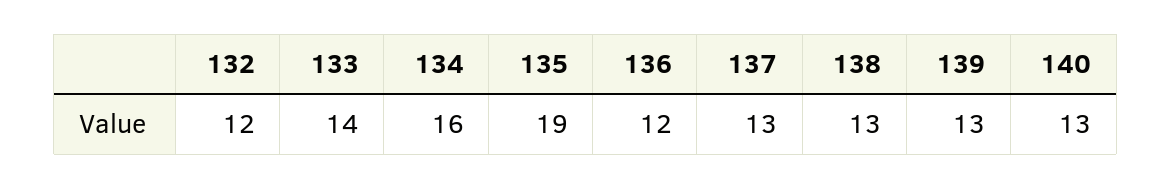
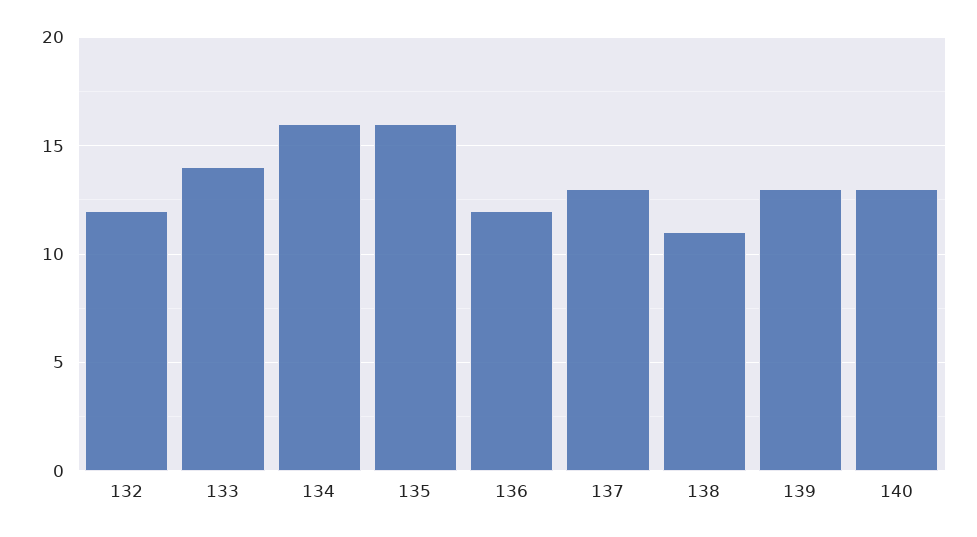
135: 19 -> 16
138: 13 -> 11

